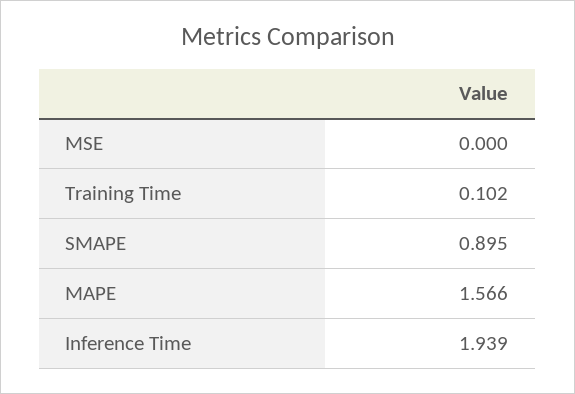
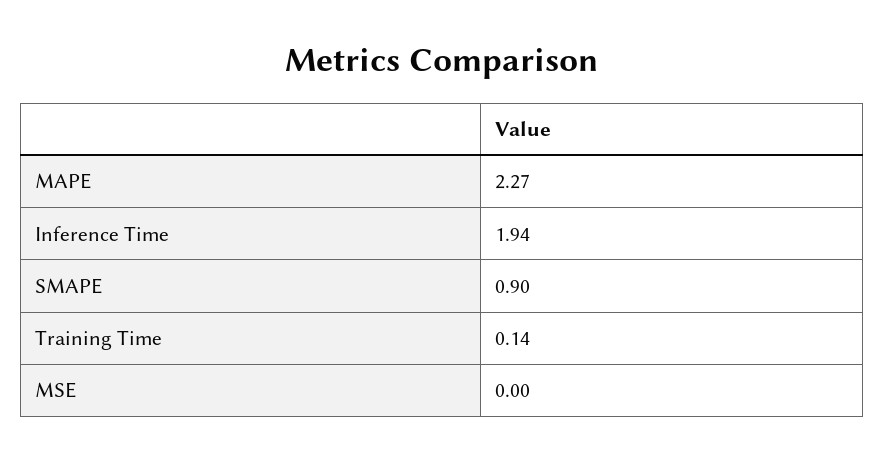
Training Time: 0.102 -> 0.14
MAPE: 1.566 -> 2.27

